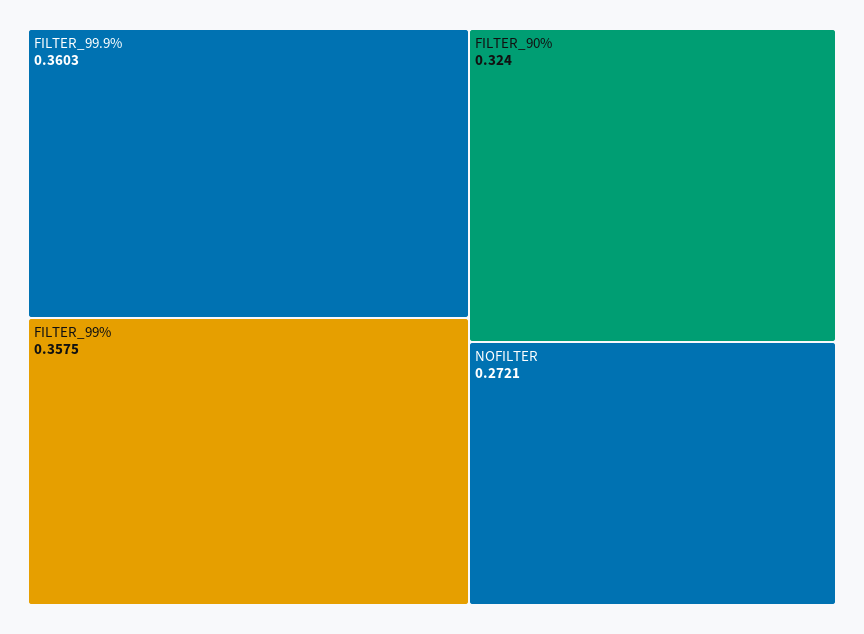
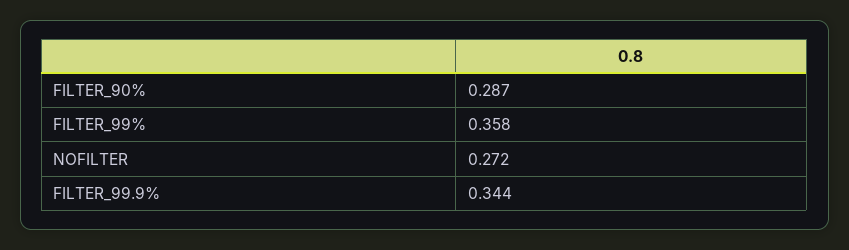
FILTER_99.9%: 0.3603 -> 0.344
FILTER_90%: 0.324 -> 0.287

